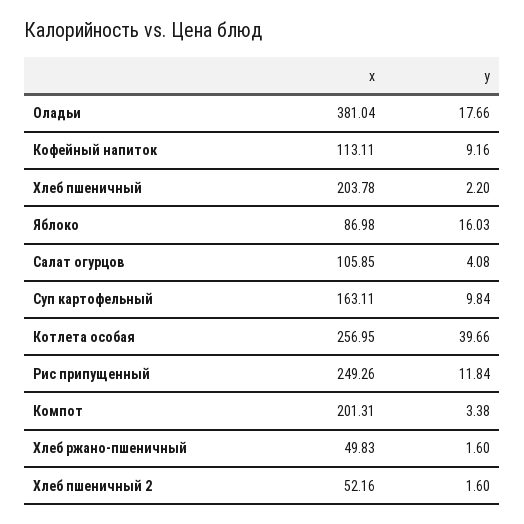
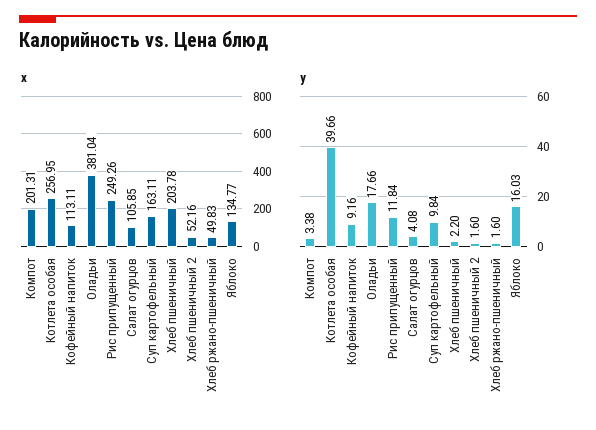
x, Яблоко: 86.98 -> 134.77

